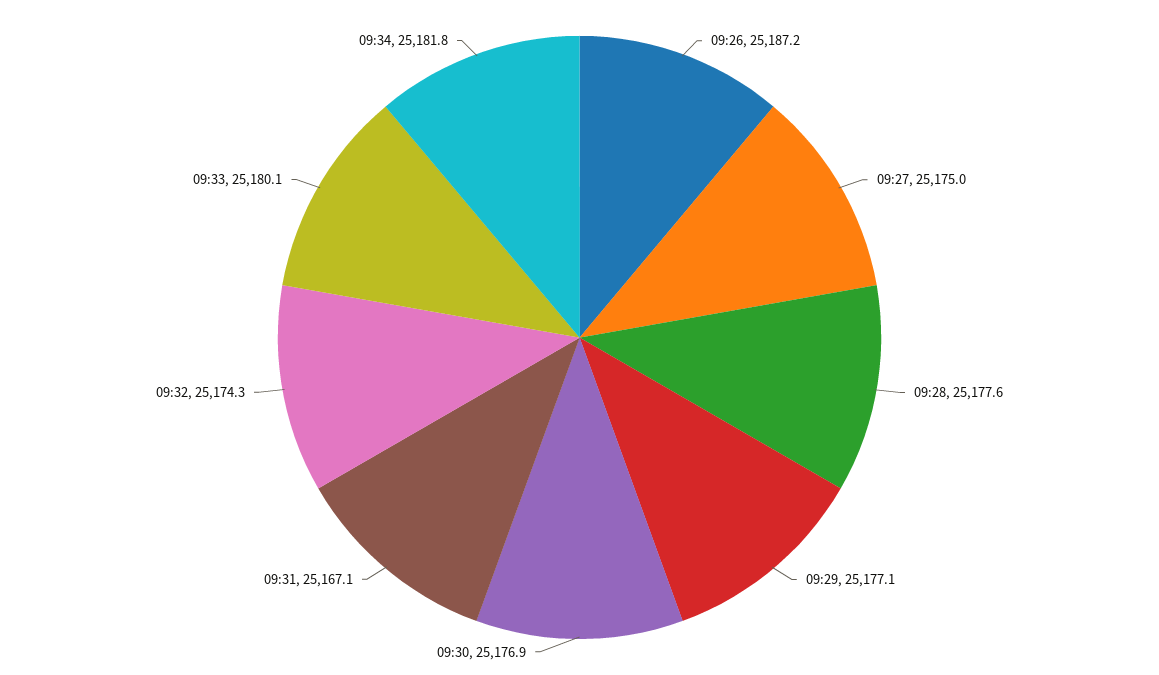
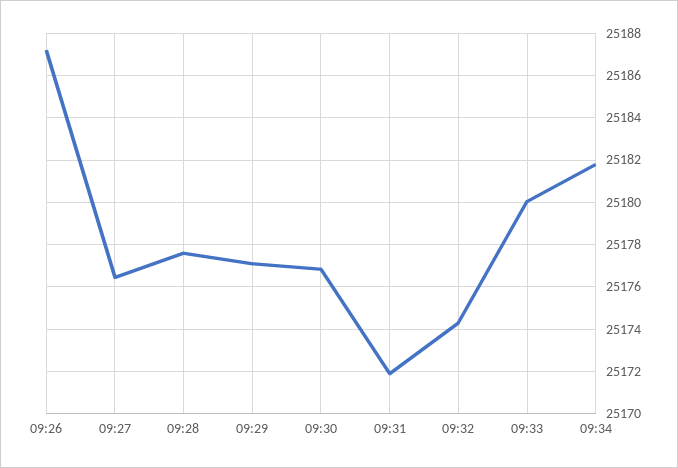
09:27: 25175 -> 25176.5
09:31: 25167.1 -> 25172

